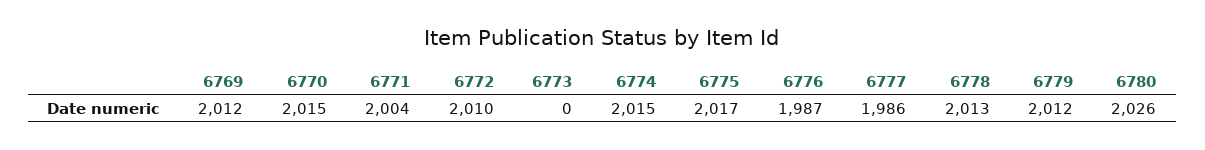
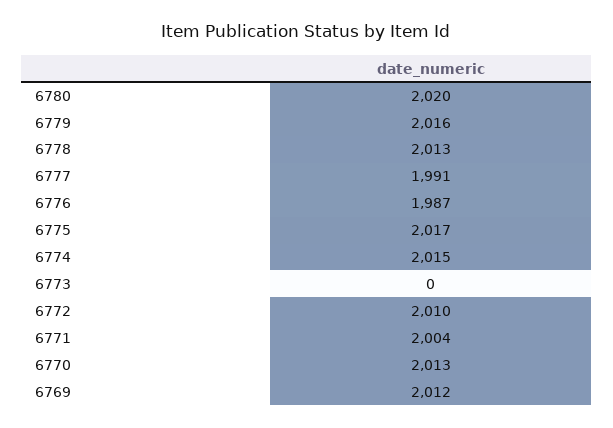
6770: 2015 -> 2013
6777: 1986 -> 1991
6779: 2012 -> 2016
6780: 2026 -> 2020

